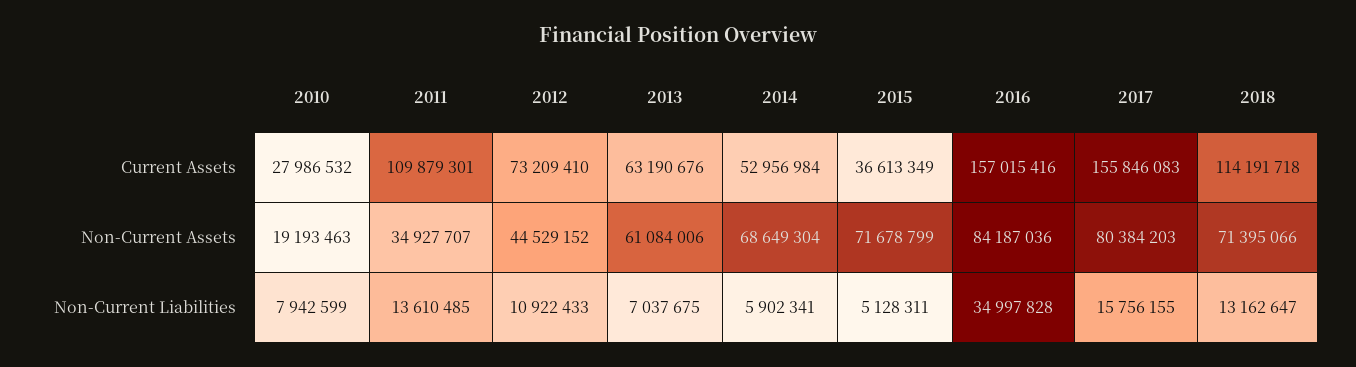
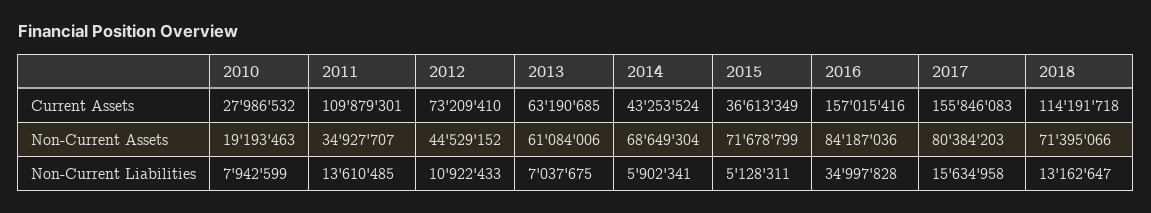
2013, Current Assets: 63190676 -> 63190685
2014, Current Assets: 52956984 -> 43253524
2017, Non-Current Liabilities: 15756155 -> 15634958

